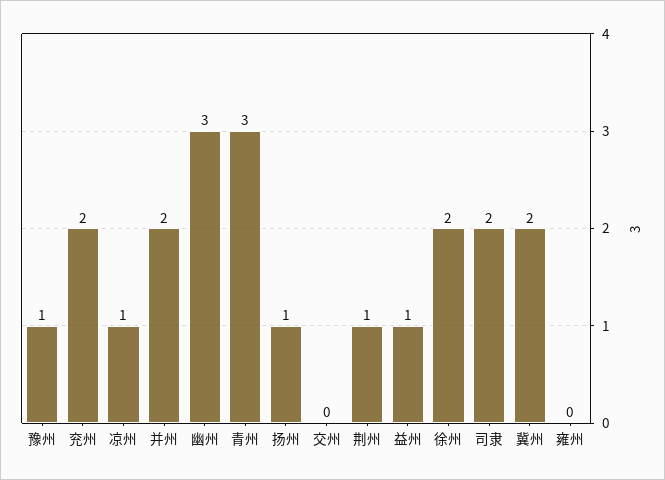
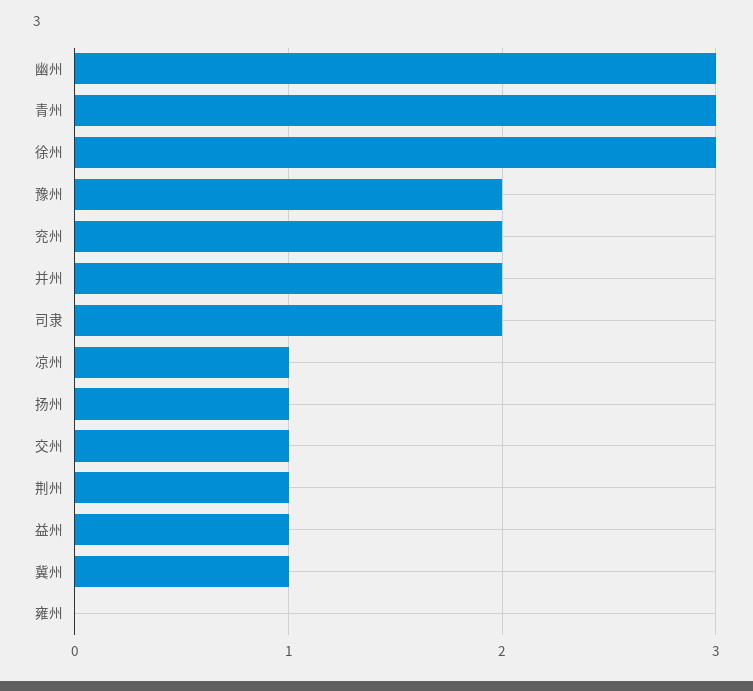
豫州: 1 -> 2
交州: 0 -> 1
徐州: 2 -> 3
冀州: 2 -> 1

